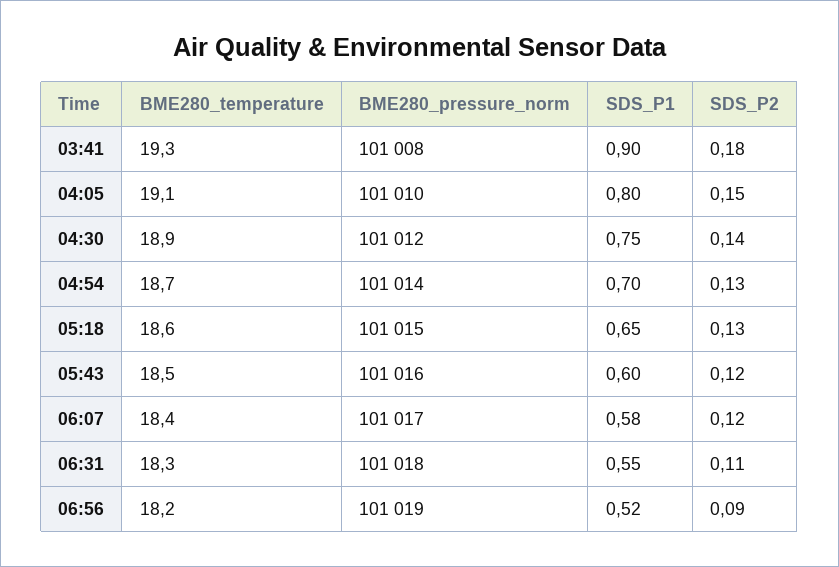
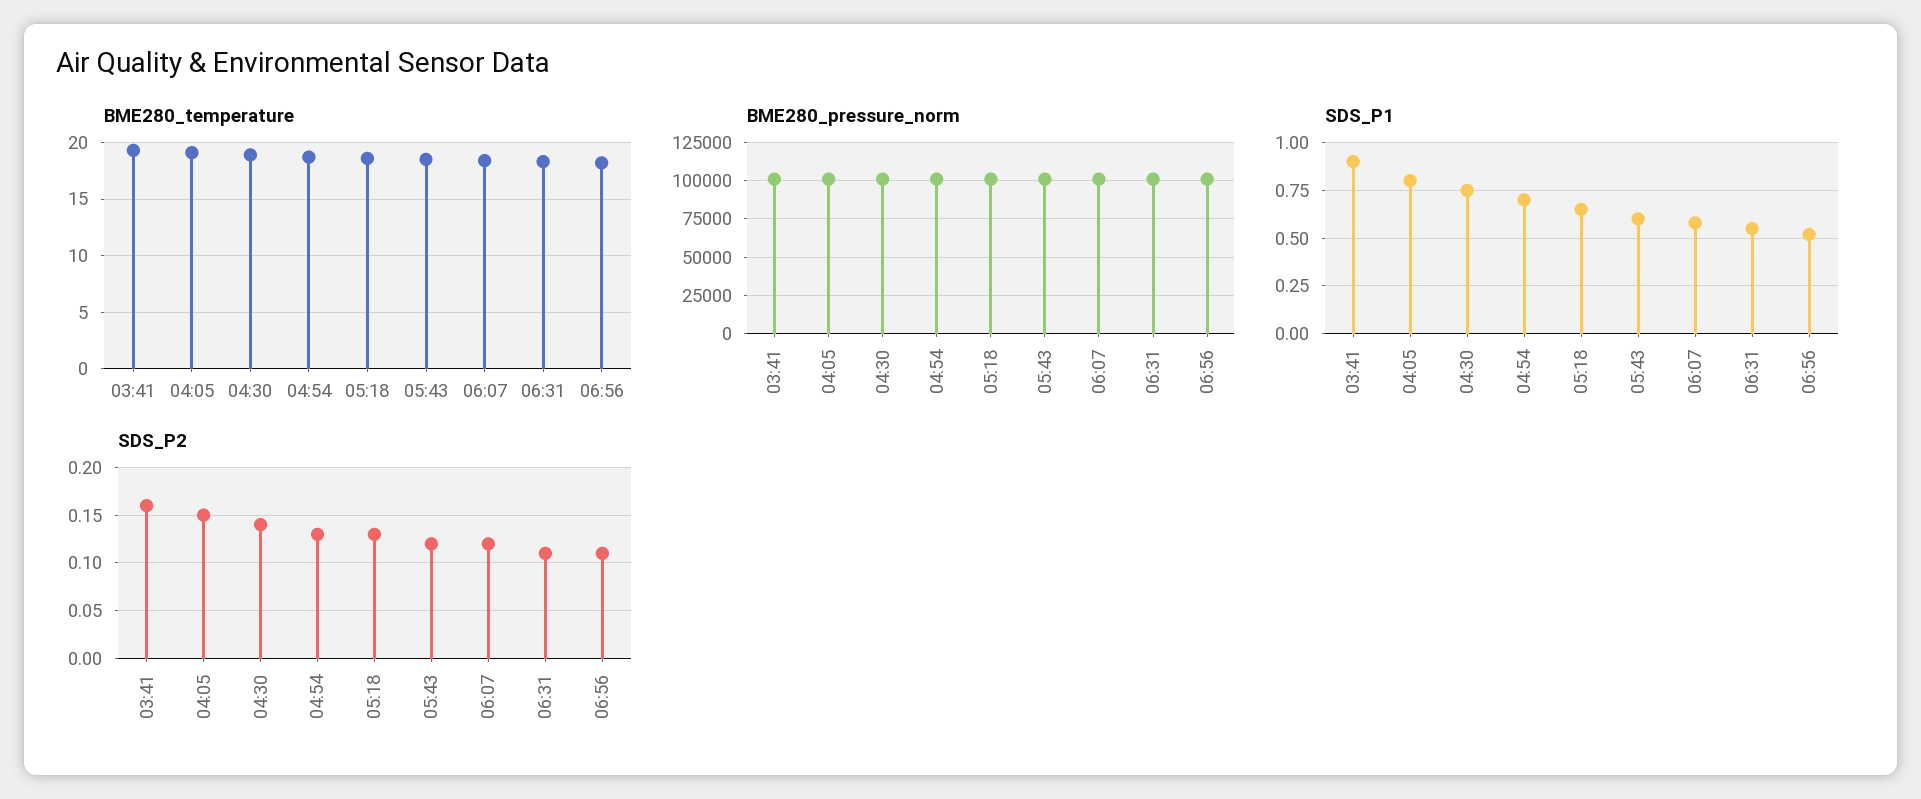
SDS_P2, 03:41: 0.18 -> 0.16
SDS_P2, 06:56: 0.09 -> 0.11

